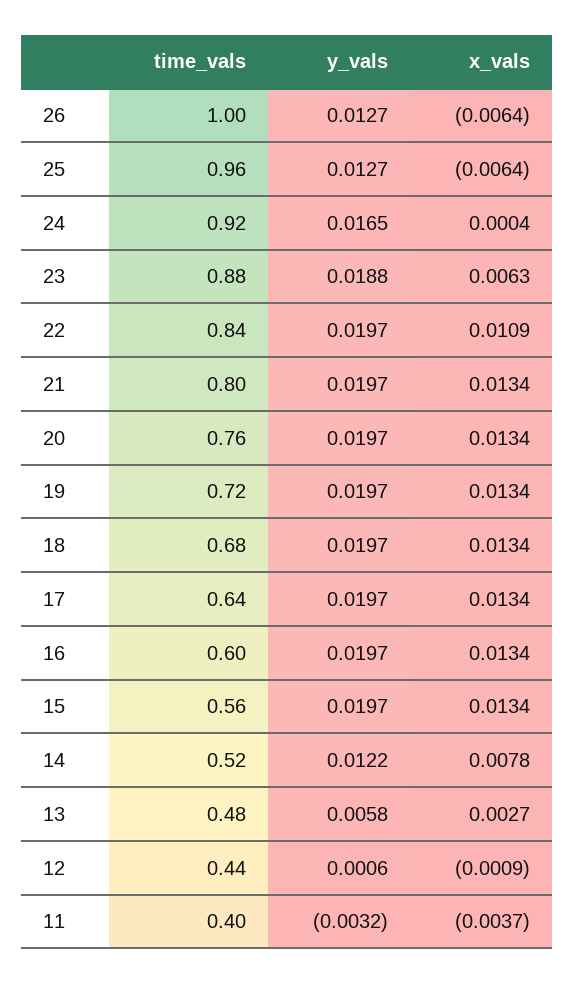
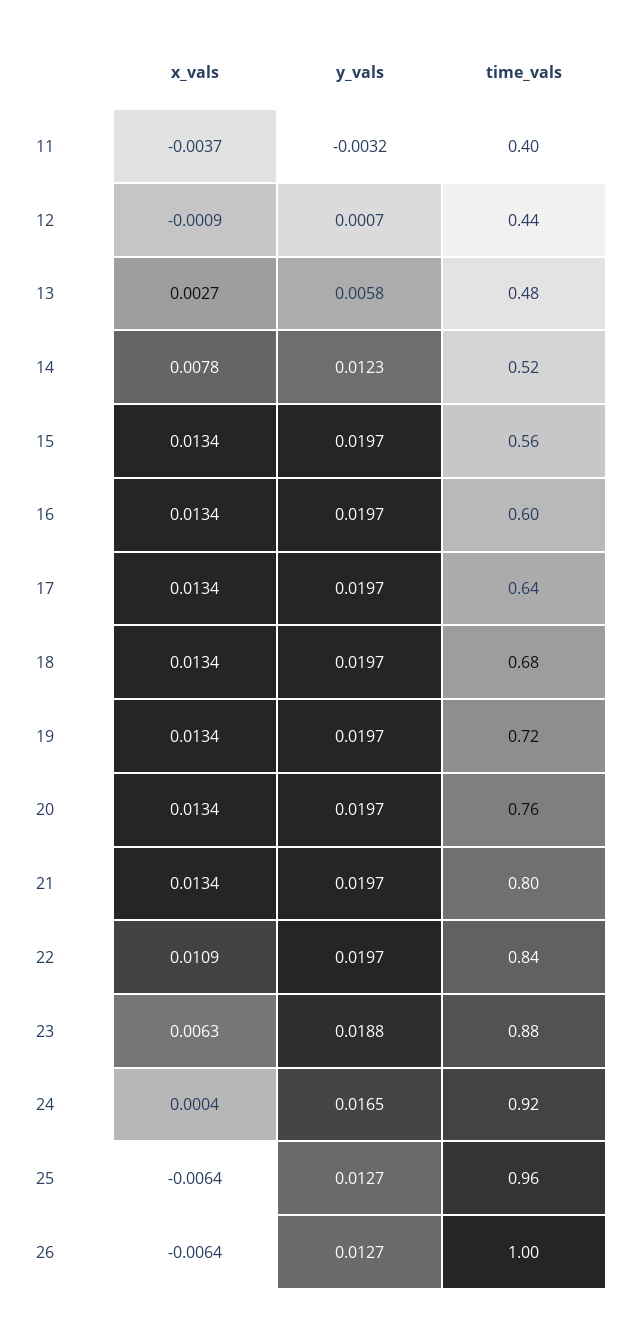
y_vals, 14: 0.0122 -> 0.0123
y_vals, 12: 0.0006 -> 0.0007

